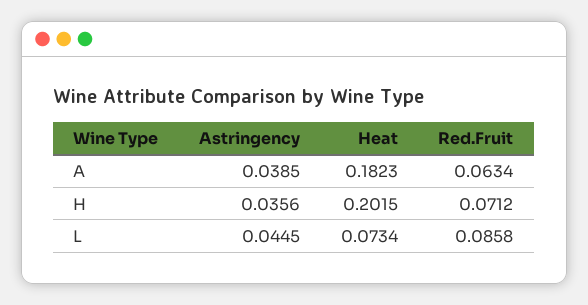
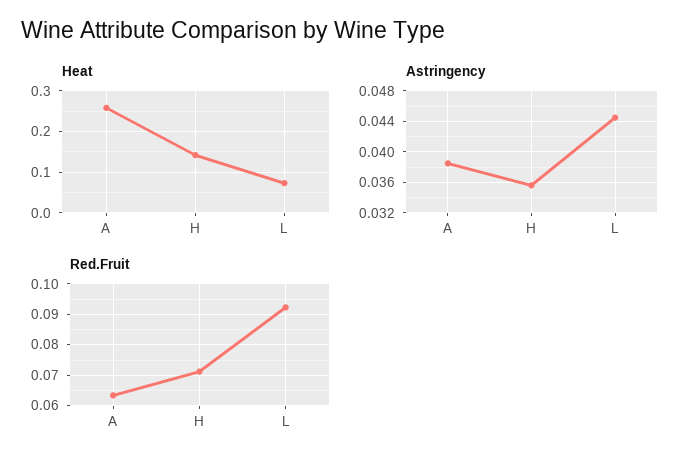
Heat, A: 0.1823 -> 0.26
Heat, H: 0.2015 -> 0.14
Red.Fruit, L: 0.0858 -> 0.092

